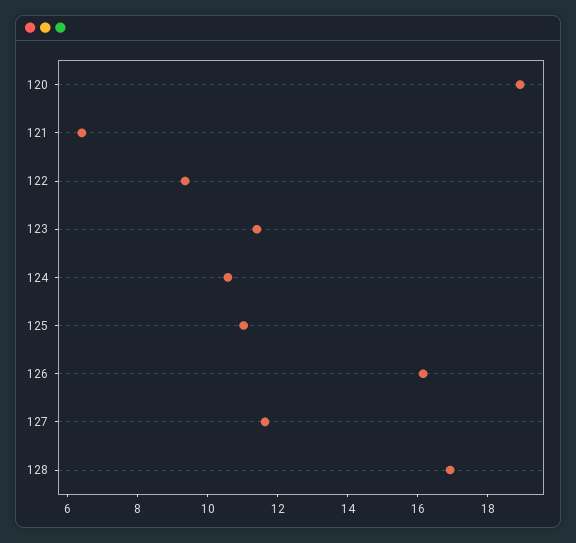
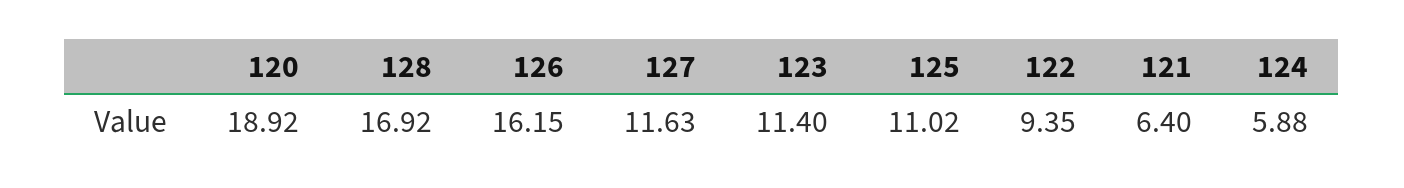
124: 10.5 -> 5.88

